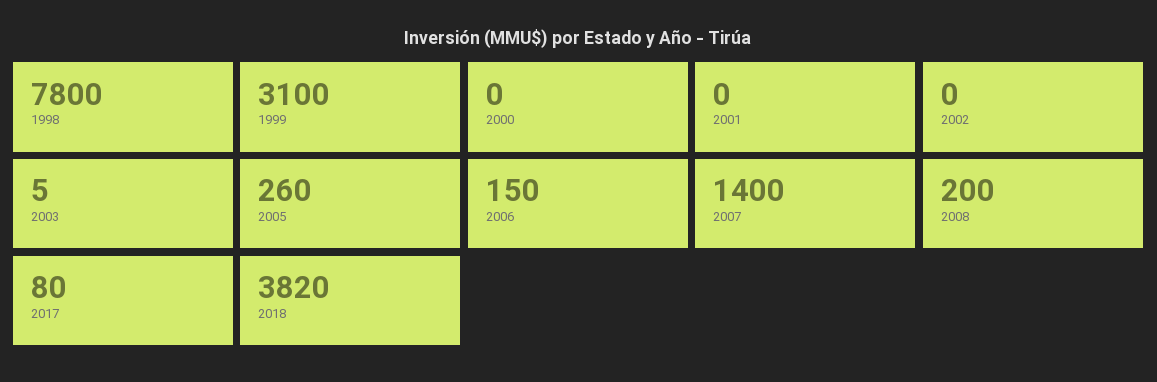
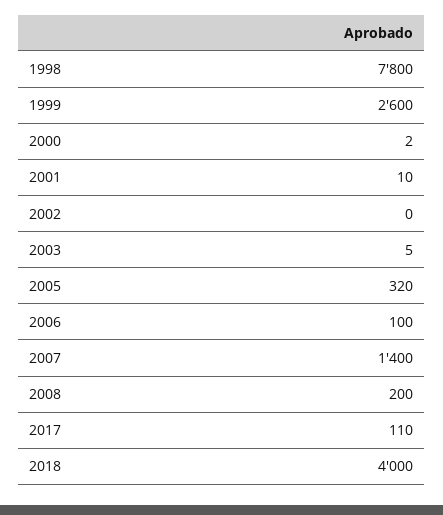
1999: 3100 -> 2600
2000: 0 -> 2
2001: 0 -> 10
2005: 260 -> 320
2006: 150 -> 100
2017: 80 -> 110
2018: 3820 -> 4000

